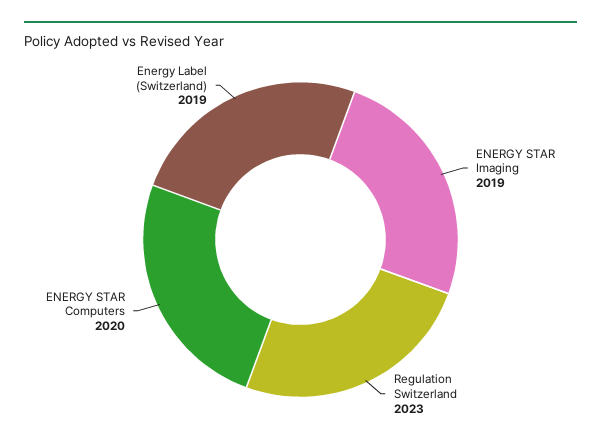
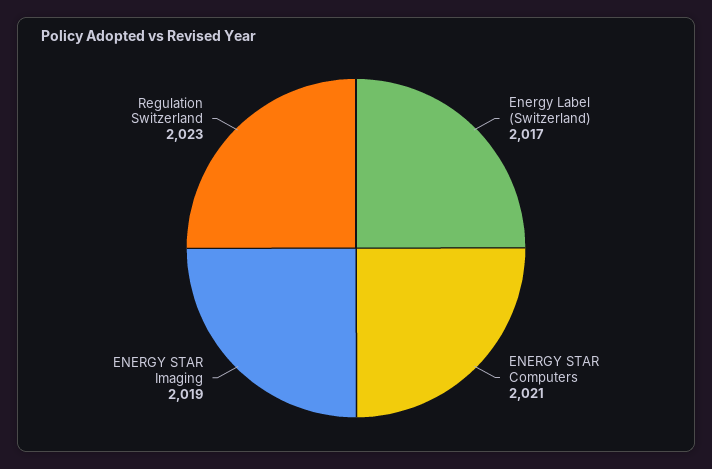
ENERGY STAR Computers: 2020 -> 2021
Energy Label (Switzerland): 2019 -> 2017

